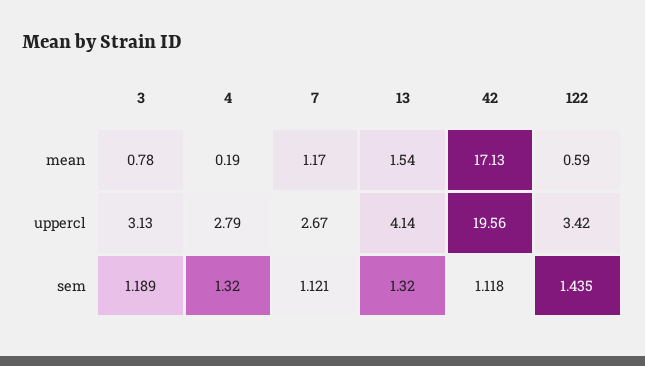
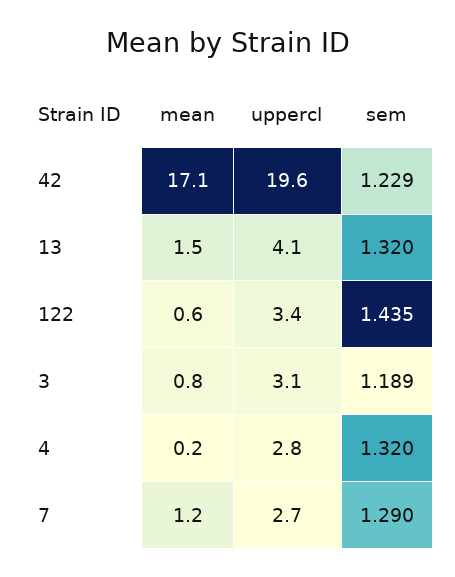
7, sem: 1.121 -> 1.29
42, sem: 1.118 -> 1.229

